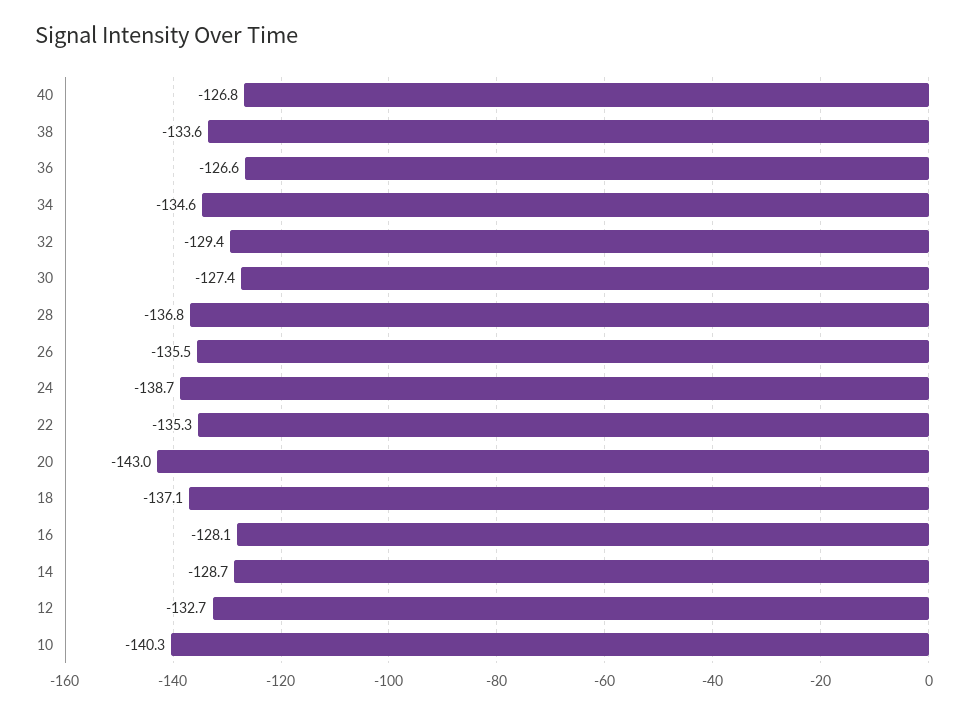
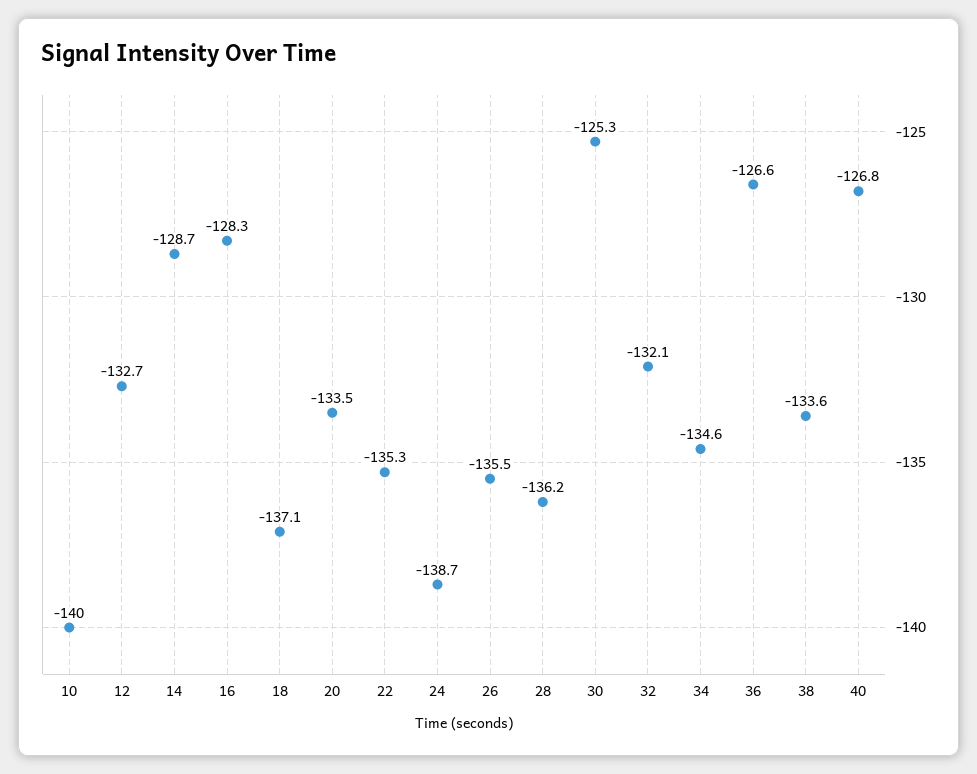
32: -129.4 -> -132.1
30: -127.4 -> -125.3
28: -136.8 -> -136.2
20: -143 -> -133.5
16: -128.1 -> -128.3
10: -140.3 -> -140

